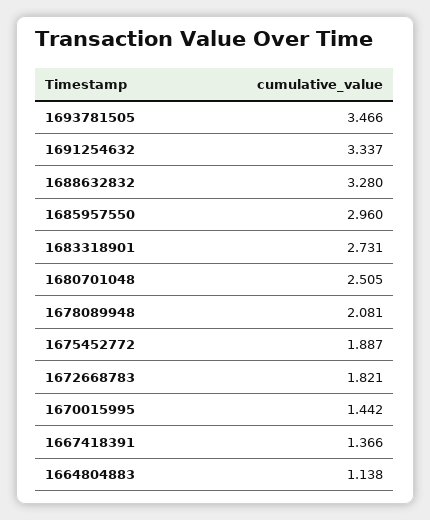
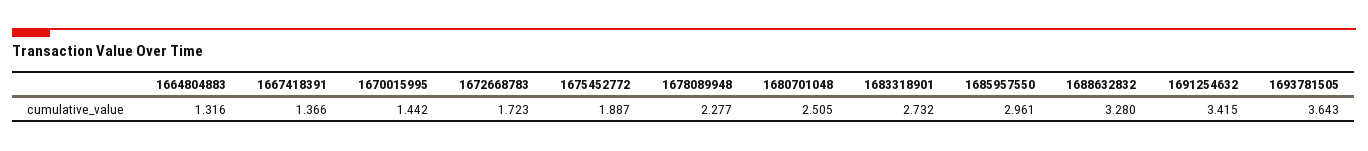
1693781505: 3.466 -> 3.643
1691254632: 3.337 -> 3.415
1685957550: 2.96 -> 2.961
1683318901: 2.731 -> 2.732
1678089948: 2.081 -> 2.277
1672668783: 1.821 -> 1.723
1664804883: 1.138 -> 1.316

